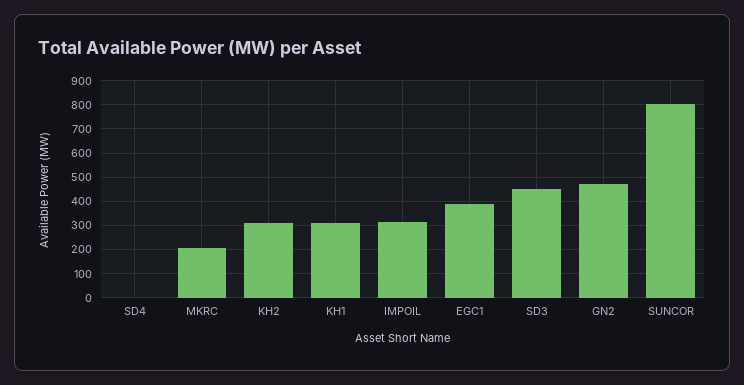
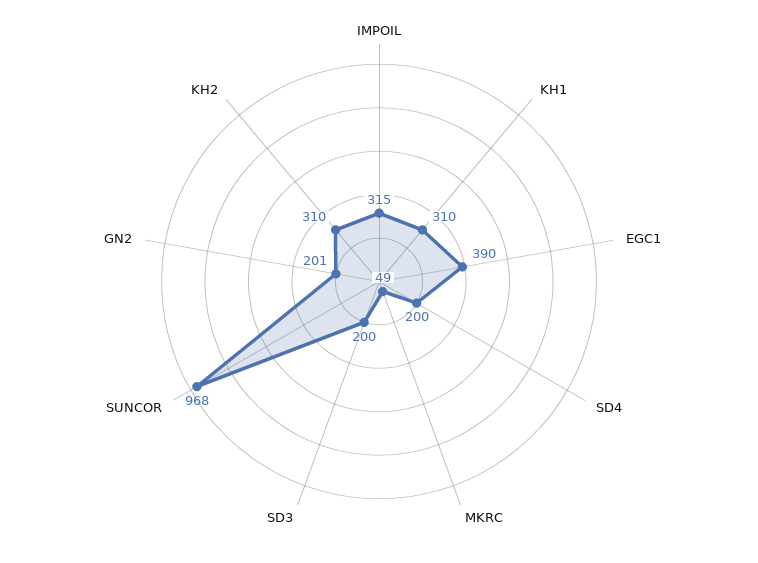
SD4: 0 -> 200
MKRC: 200 -> 49
SD3: 450 -> 200
GN2: 475 -> 201
SUNCOR: 800 -> 968

